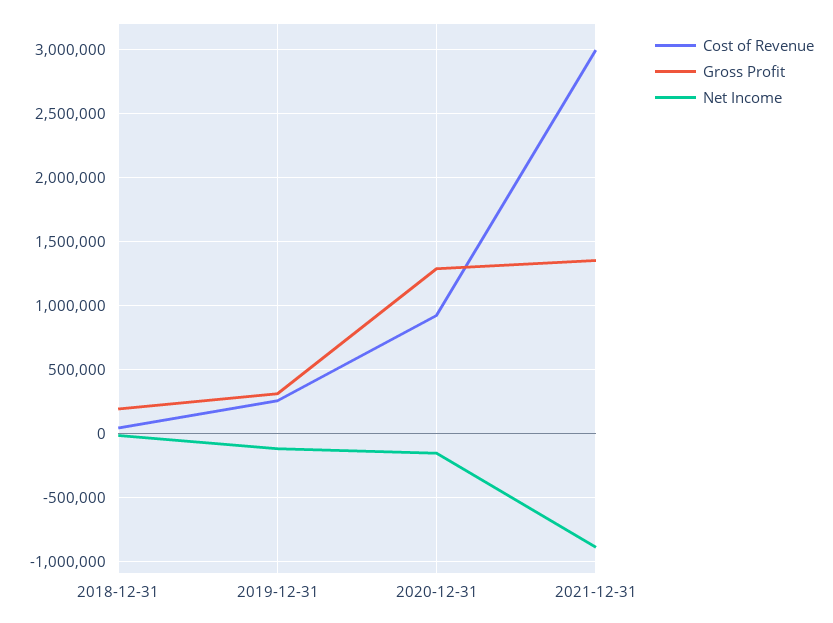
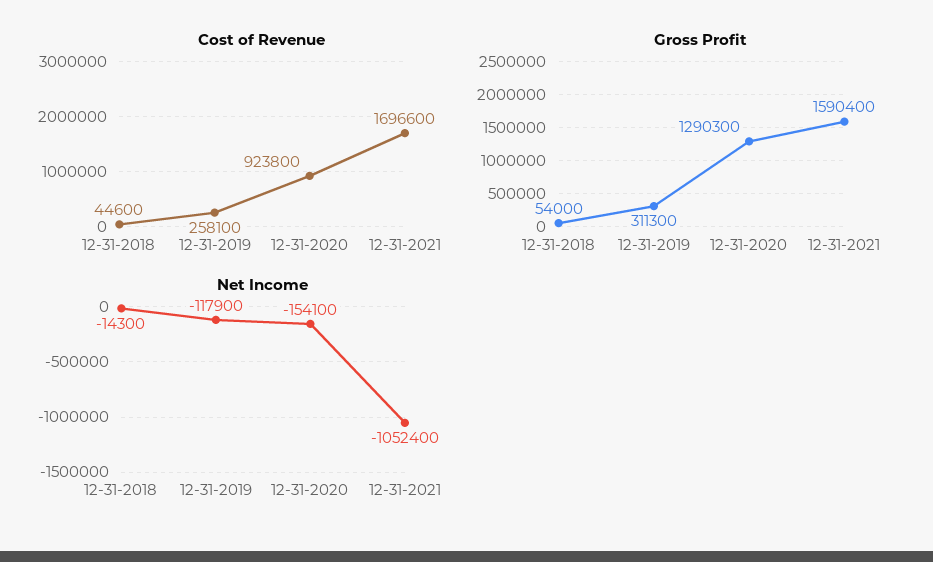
Gross Profit, 2018-12-31: 200000 -> 54000
Cost of Revenue, 2021-12-31: 3000000 -> 1696600
Gross Profit, 2021-12-31: 1350000 -> 1590400
Net Income, 2021-12-31: -900000 -> -1052400

